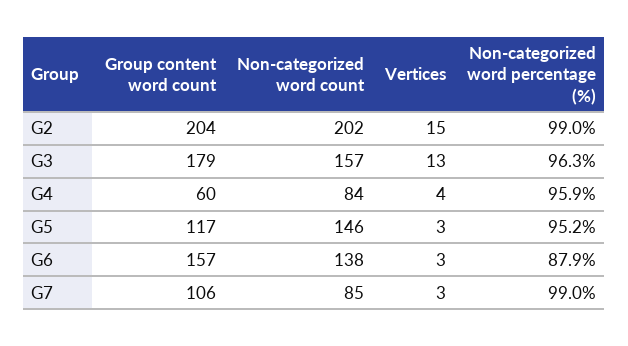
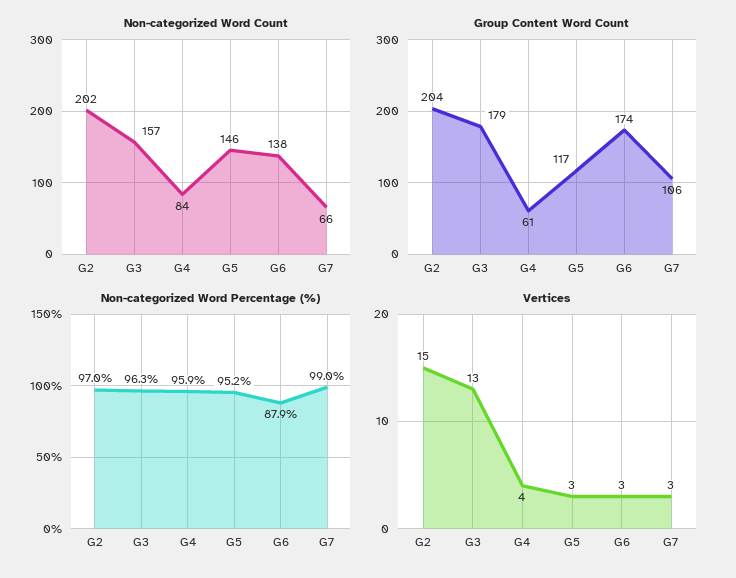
Non-categorized word percentage (%), G2: 99 -> 97
Group content word count, G4: 60 -> 61
Group content word count, G6: 157 -> 174
Non-categorized word count, G7: 85 -> 66

